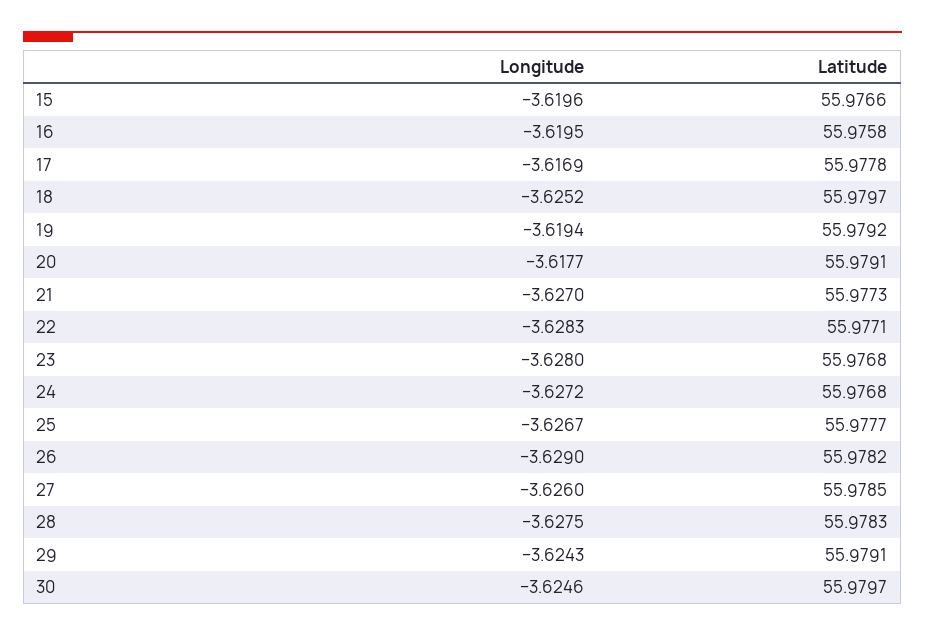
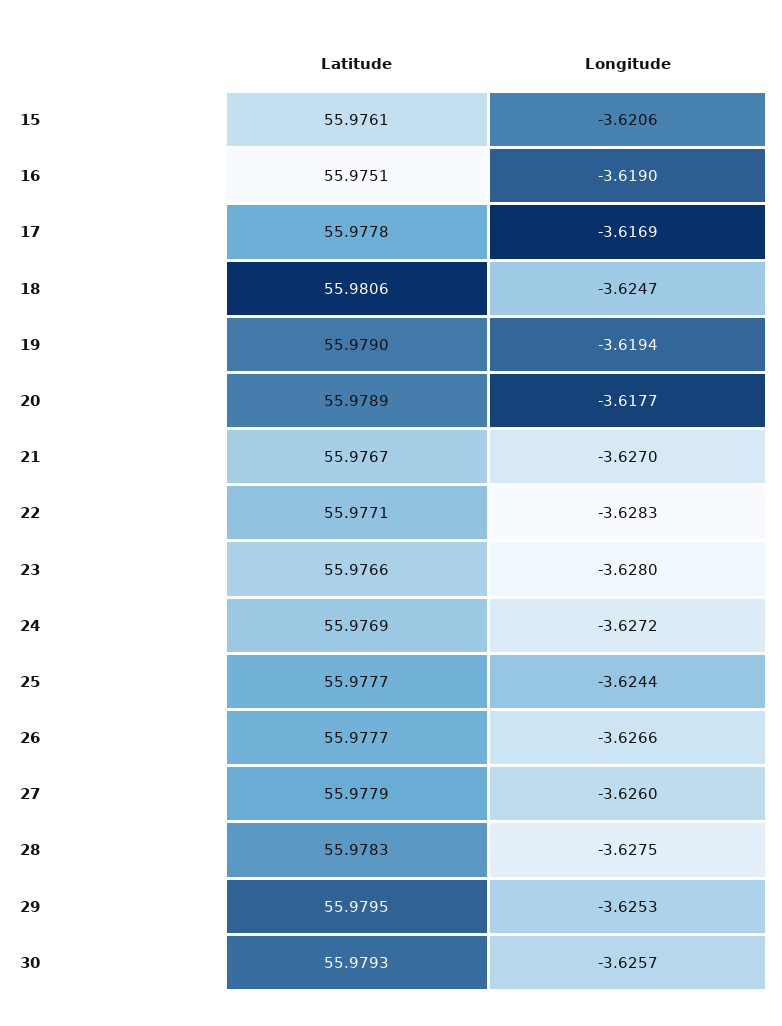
Longitude, 15: -3.6196 -> -3.6206
Latitude, 15: 55.9766 -> 55.9761
Longitude, 16: -3.6195 -> -3.619
Latitude, 16: 55.9758 -> 55.9751
Longitude, 18: -3.6252 -> -3.6247
Latitude, 18: 55.9797 -> 55.9806
Latitude, 19: 55.9792 -> 55.979
Latitude, 20: 55.9791 -> 55.9789
Latitude, 21: 55.9773 -> 55.9767
Latitude, 23: 55.9768 -> 55.9766
Latitude, 24: 55.9768 -> 55.9769
Longitude, 25: -3.6267 -> -3.6244
Longitude, 26: -3.629 -> -3.6266
Latitude, 26: 55.9782 -> 55.9777
Latitude, 27: 55.9785 -> 55.9779
Longitude, 29: -3.6243 -> -3.6253
Latitude, 29: 55.9791 -> 55.9795
Longitude, 30: -3.6246 -> -3.6257
Latitude, 30: 55.9797 -> 55.9793

